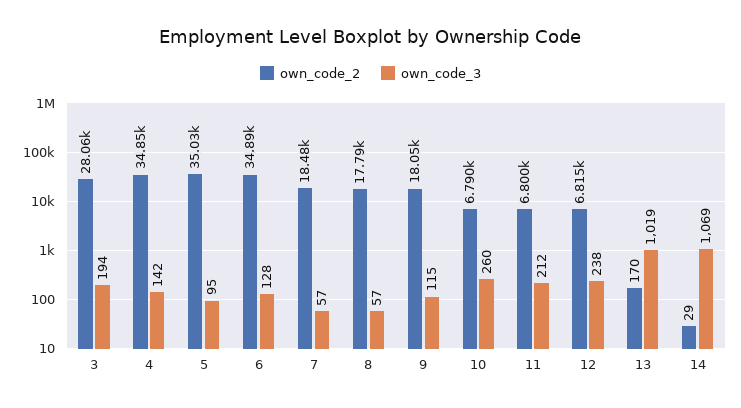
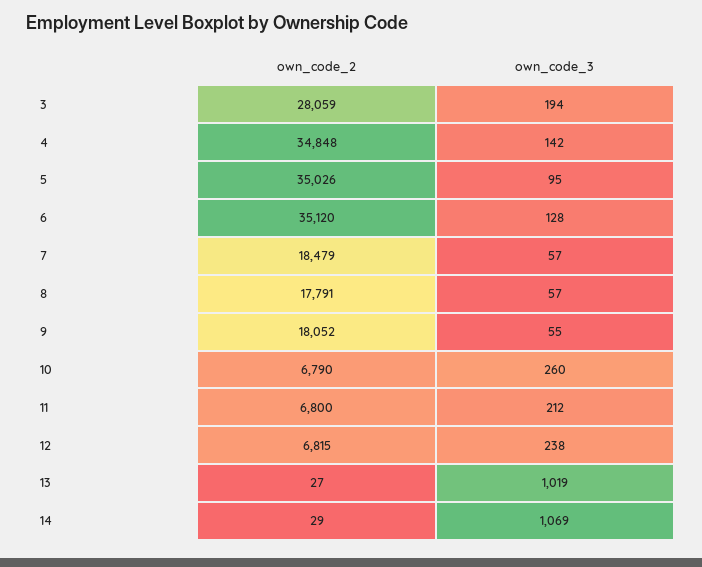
own_code_2, 6: 34890 -> 35120
own_code_3, 9: 115 -> 55
own_code_2, 13: 170 -> 27

